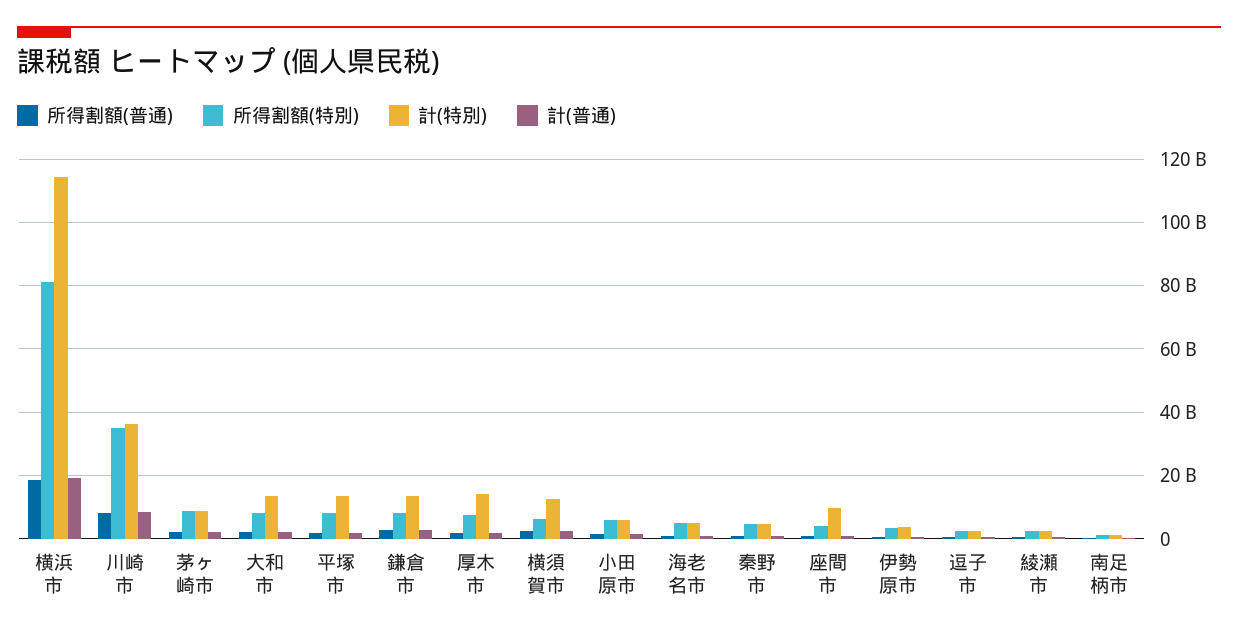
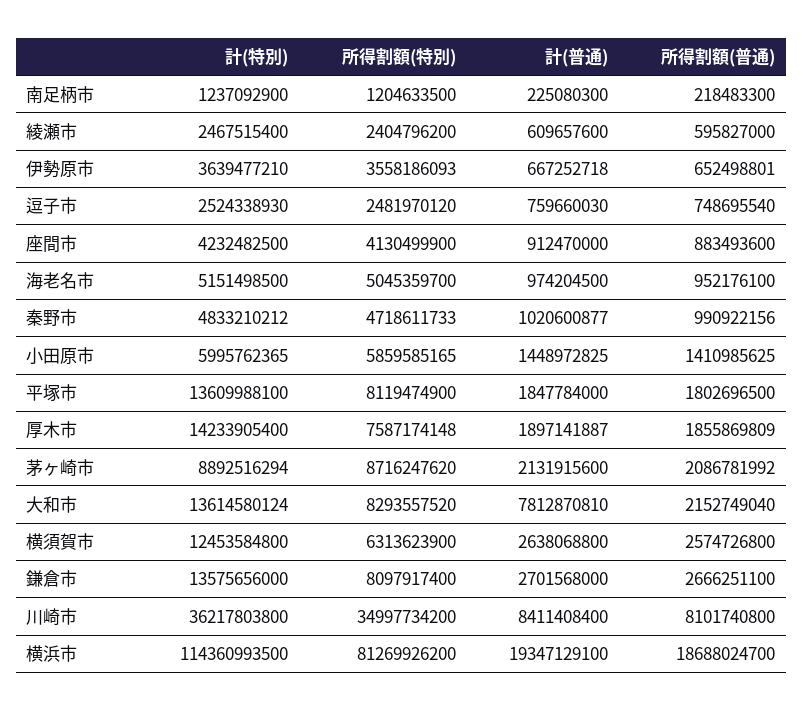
計(普通), 大和市: 2000000000 -> 7812870810
計(特別), 座間市: 10000000000 -> 4232482500

